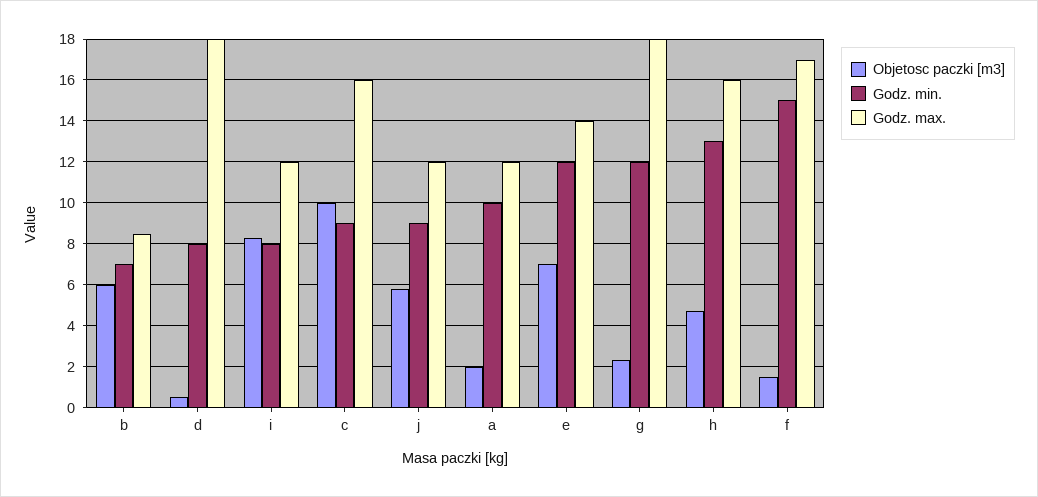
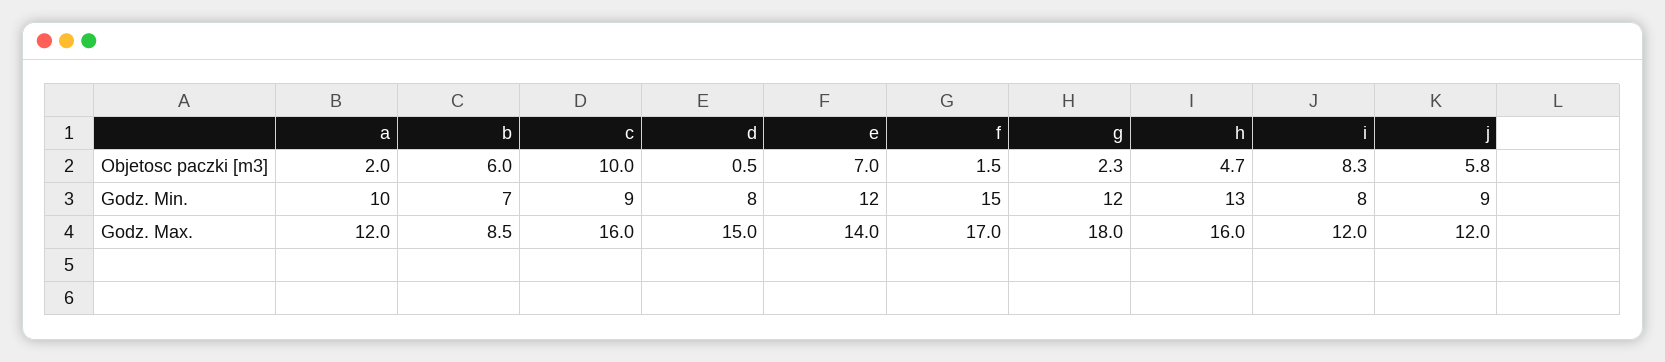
Godz. max., d: 18 -> 15

